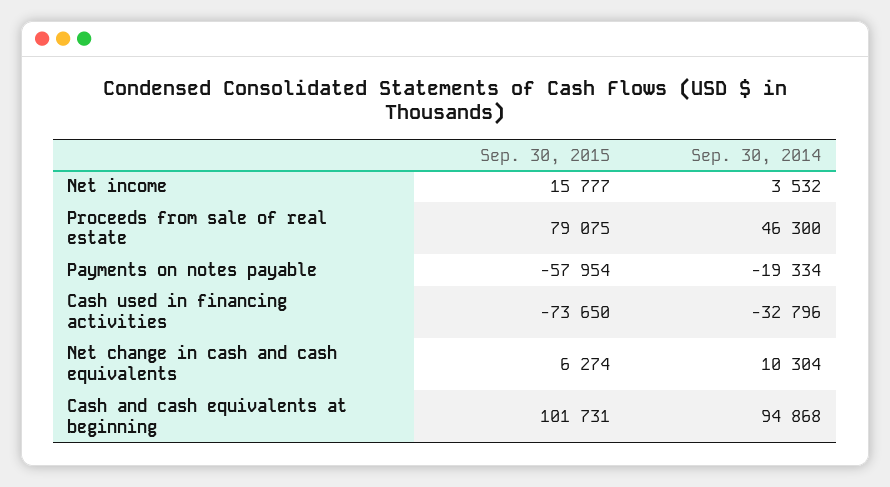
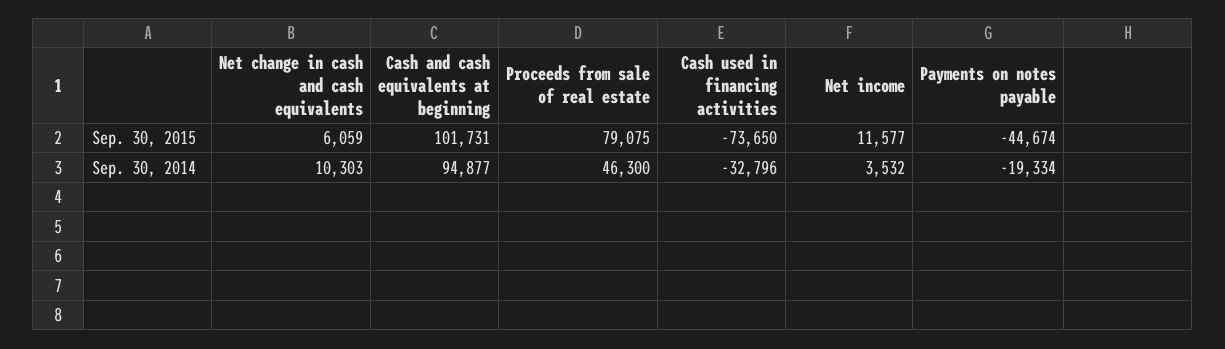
Sep. 30, 2015, Net income: 15777 -> 11577
Sep. 30, 2015, Payments on notes payable: -57954 -> -44674
Sep. 30, 2015, Net change in cash and cash equivalents: 6274 -> 6059
Sep. 30, 2014, Net change in cash and cash equivalents: 10304 -> 10303
Sep. 30, 2014, Cash and cash equivalents at beginning: 94868 -> 94877

